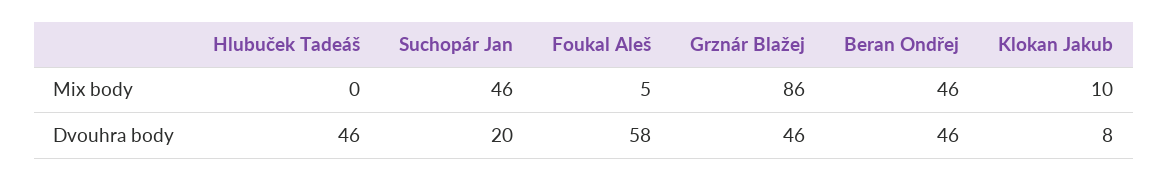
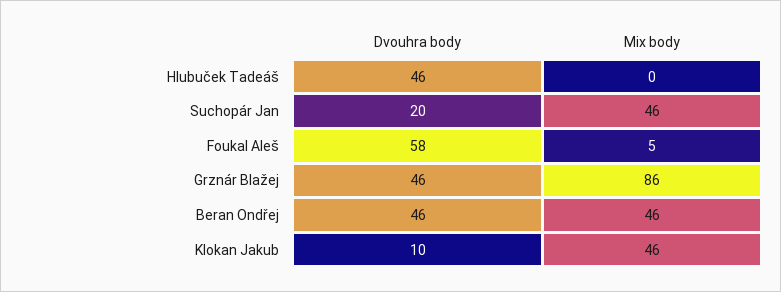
Klokan Jakub, Mix body: 10 -> 46
Klokan Jakub, Dvouhra body: 8 -> 10

